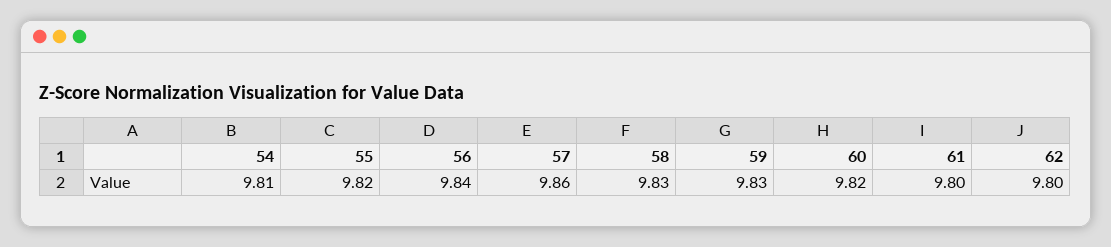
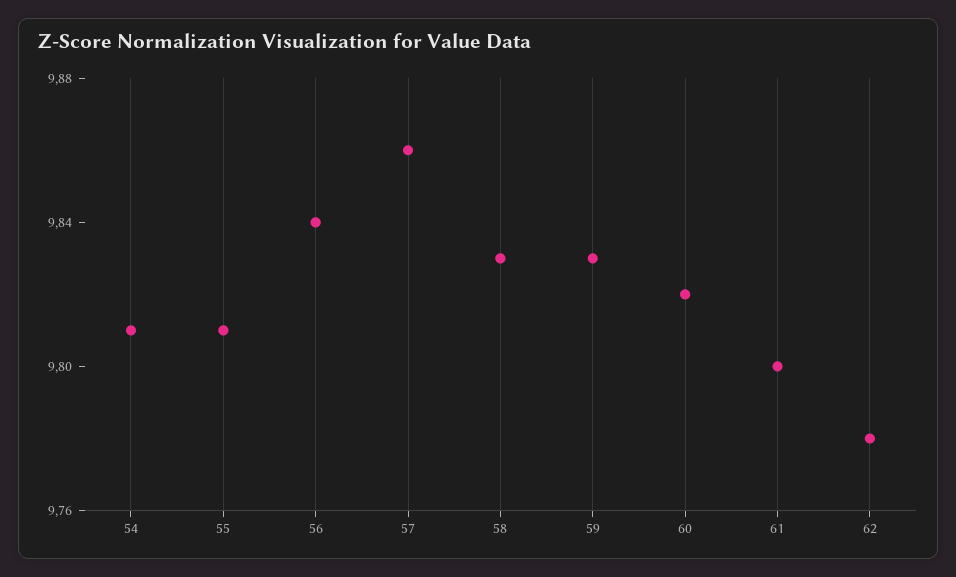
55: 9.82 -> 9.81
62: 9.8 -> 9.78

